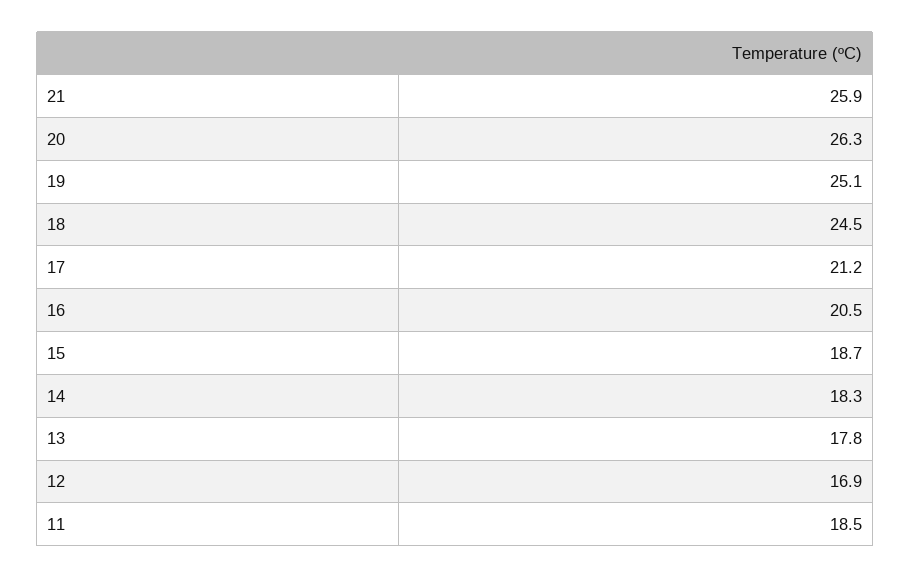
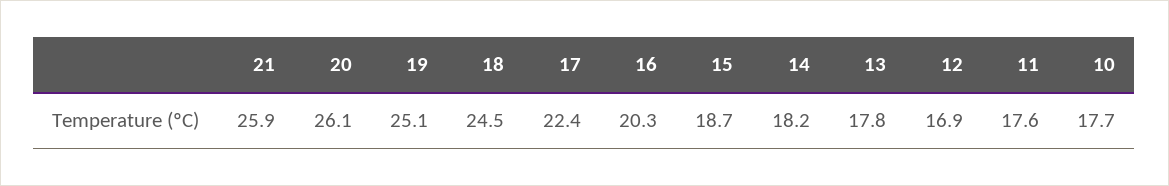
20: 26.3 -> 26.1
17: 21.2 -> 22.4
16: 20.5 -> 20.3
14: 18.3 -> 18.2
11: 18.5 -> 17.6
10: none -> 17.7

